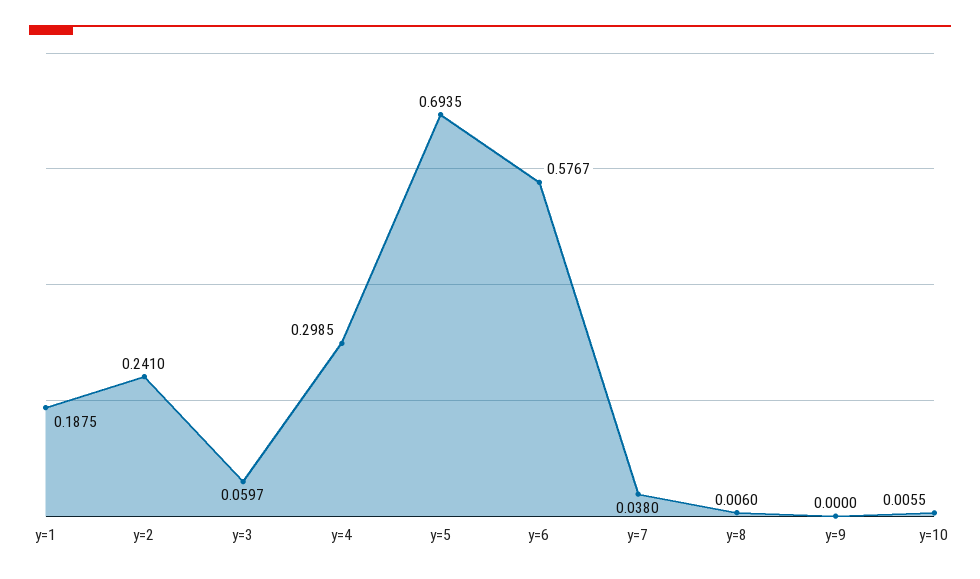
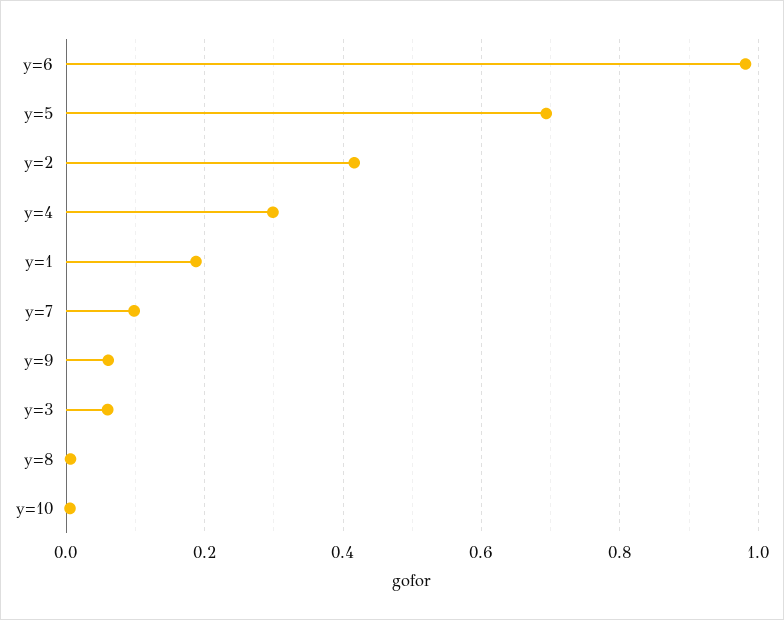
y=2: 0.241 -> 0.42
y=6: 0.5767 -> 0.98
y=7: 0.038 -> 0.1
y=9: 0 -> 0.06

